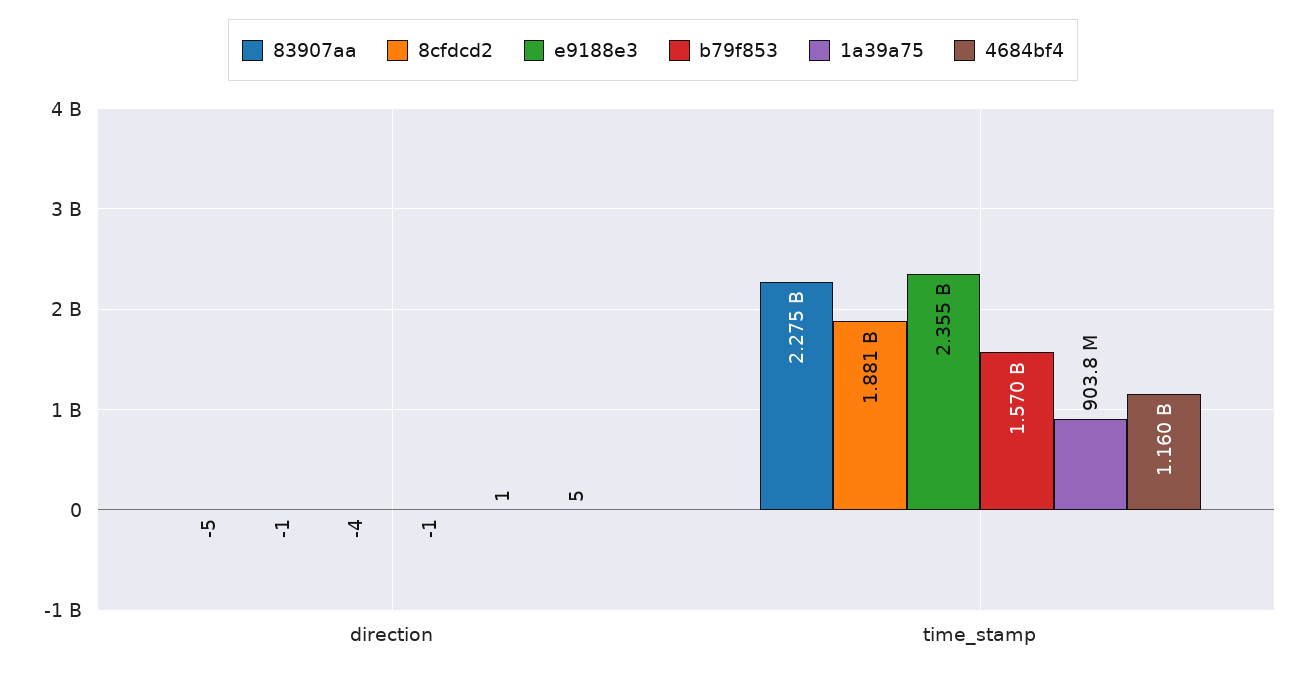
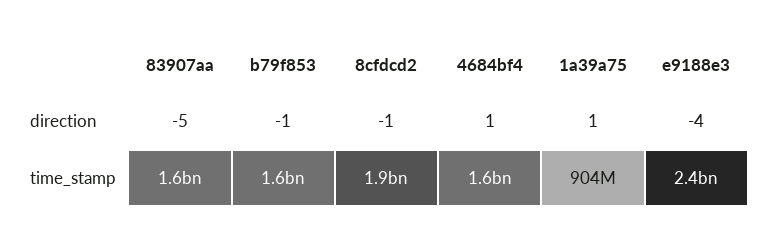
4684bf4, direction: 5 -> 1
83907aa, time_stamp: 2275000000 -> 1600000000
4684bf4, time_stamp: 1160000000 -> 1600000000

